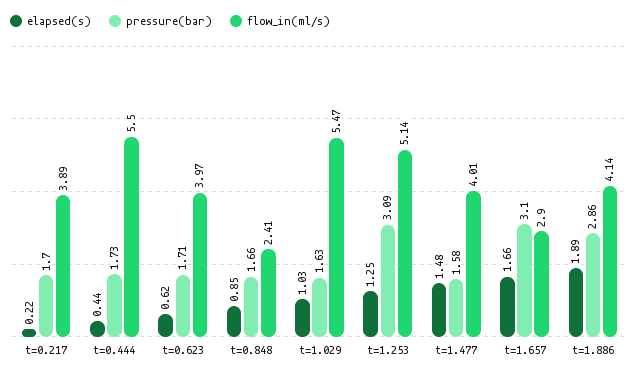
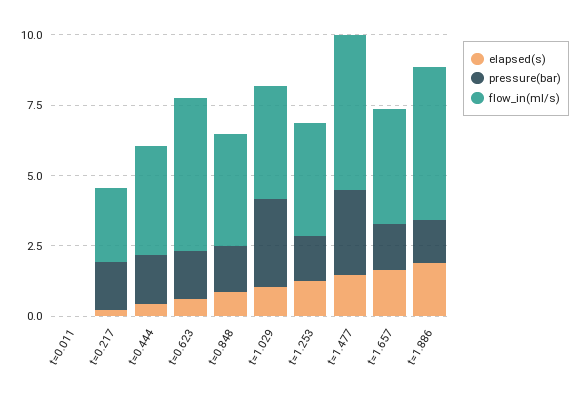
flow_in(ml/s), t=0.217: 3.89 -> 2.5
flow_in(ml/s), t=0.444: 5.5 -> 4
flow_in(ml/s), t=0.623: 3.97 -> 5.5
flow_in(ml/s), t=0.848: 2.41 -> 4
pressure(bar), t=1.029: 1.63 -> 3
flow_in(ml/s), t=1.029: 5.47 -> 4
pressure(bar), t=1.253: 3.09 -> 1.5
flow_in(ml/s), t=1.253: 5.14 -> 4
pressure(bar), t=1.477: 1.58 -> 3
flow_in(ml/s), t=1.477: 4.01 -> 5.5
pressure(bar), t=1.657: 3.1 -> 1.5
flow_in(ml/s), t=1.657: 2.9 -> 4
pressure(bar), t=1.886: 2.86 -> 1.5
flow_in(ml/s), t=1.886: 4.14 -> 5.5
elapsed(s), t=0.011: none -> 0
pressure(bar), t=0.011: none -> 0
flow_in(ml/s), t=0.011: none -> 0

